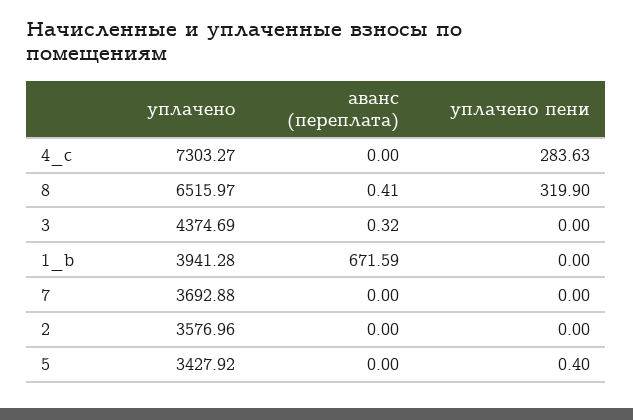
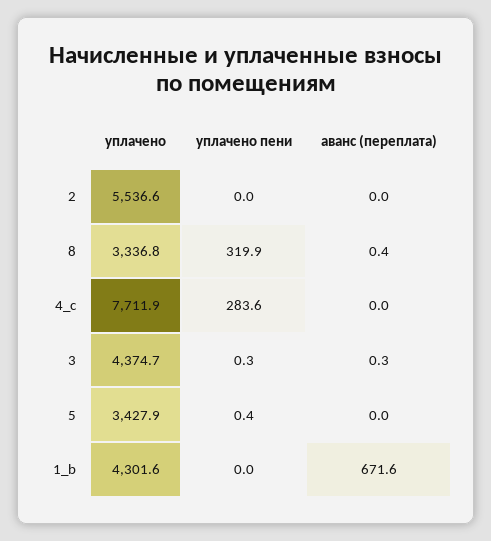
уплачено, 4_c: 7303.27 -> 7711.9
уплачено, 8: 6515.97 -> 3336.8
уплачено пени, 3: 0 -> 0.3
уплачено, 1_b: 3941.28 -> 4301.6
уплачено, 7: 3692.88 -> none
аванс (переплата), 7: 0 -> none
уплачено пени, 7: 0 -> none
уплачено, 2: 3576.96 -> 5536.6

